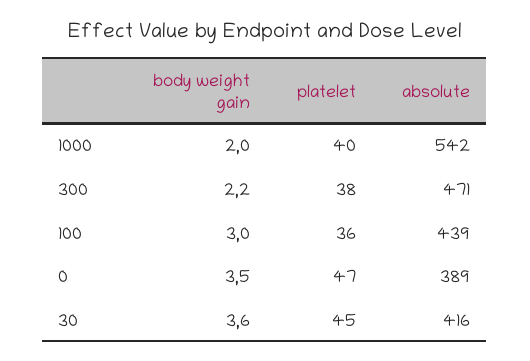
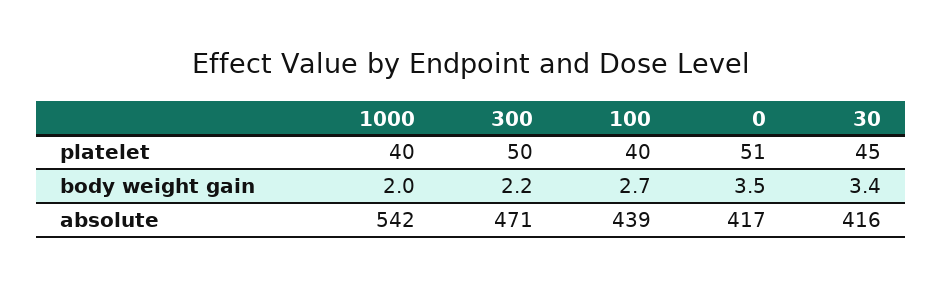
platelet, 300: 38 -> 50
body weight gain, 100: 3 -> 2.7
platelet, 100: 36 -> 40
platelet, 0: 47 -> 51
absolute, 0: 389 -> 417
body weight gain, 30: 3.6 -> 3.4

